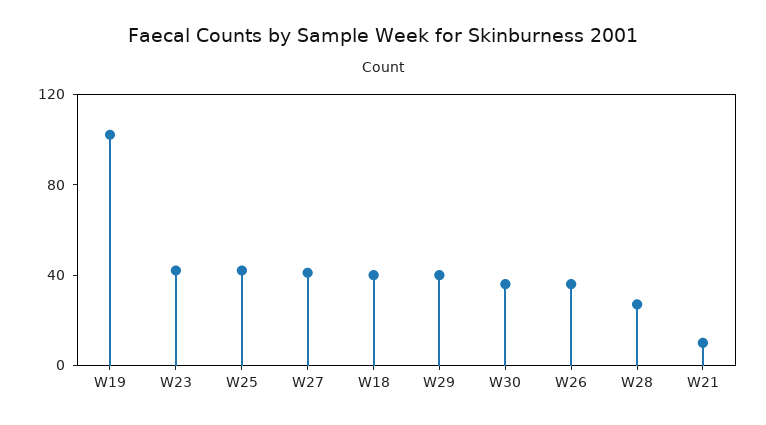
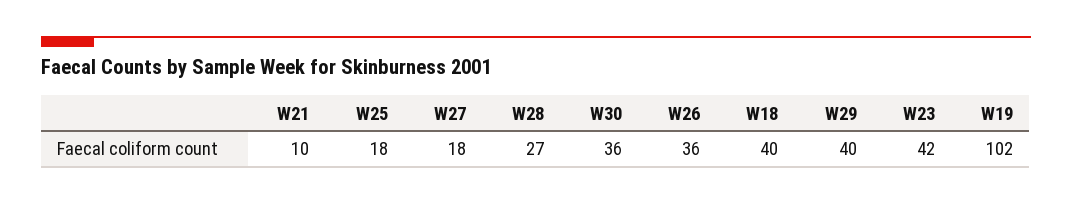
W25: 40 -> 18
W27: 40 -> 18

